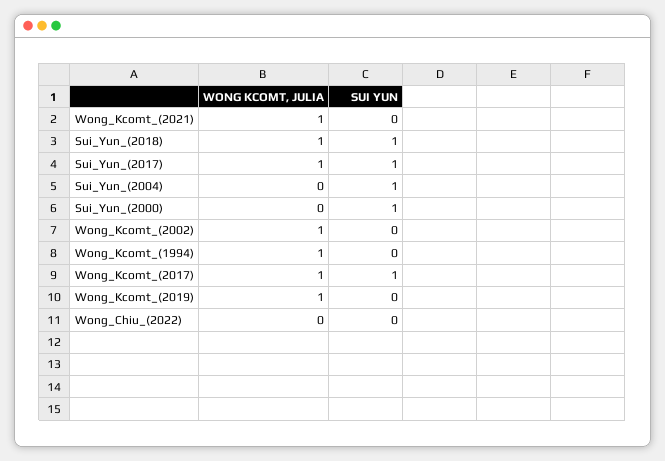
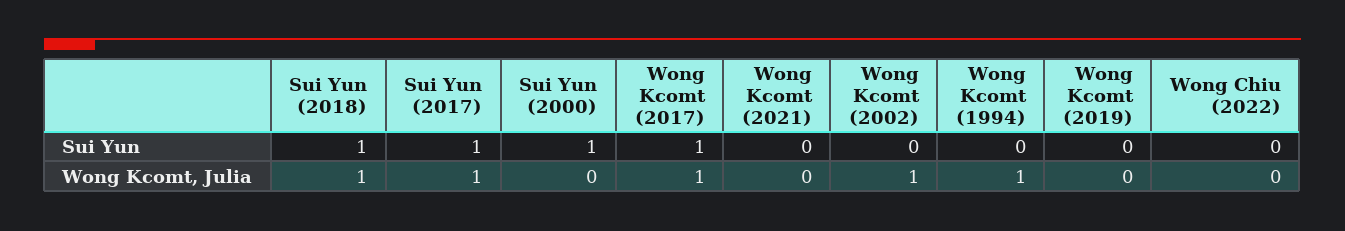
WONG KCOMT, JULIA, Wong_Kcomt_(2021): 1 -> 0
WONG KCOMT, JULIA, Sui_Yun_(2004): 0 -> none
SUI YUN, Sui_Yun_(2004): 1 -> none
WONG KCOMT, JULIA, Wong_Kcomt_(2019): 1 -> 0

